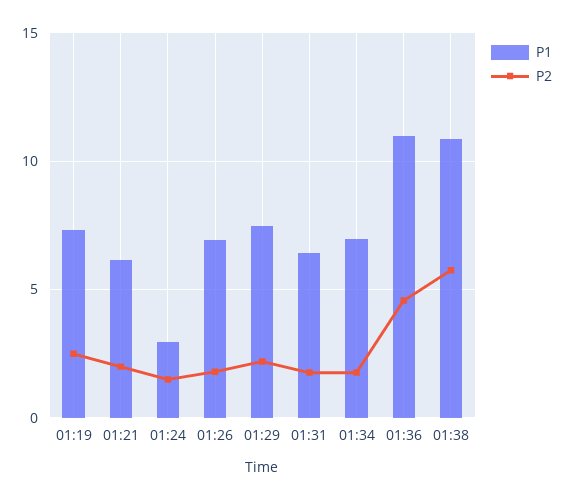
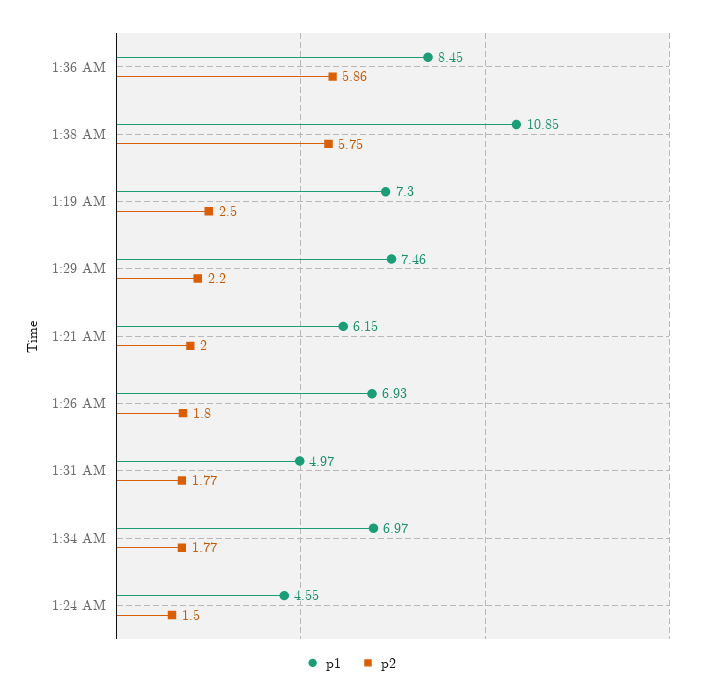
P1, 01:24: 3 -> 4.55
P1, 01:31: 6.5 -> 4.97
P1, 01:36: 11 -> 8.45
P2, 01:36: 4.5 -> 5.86

